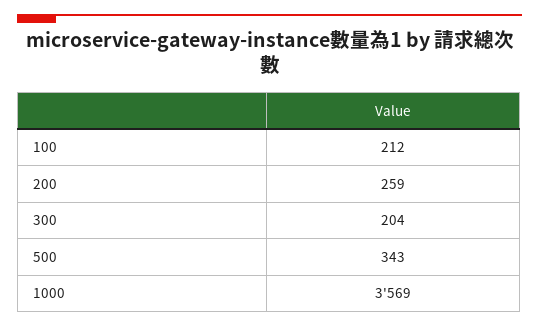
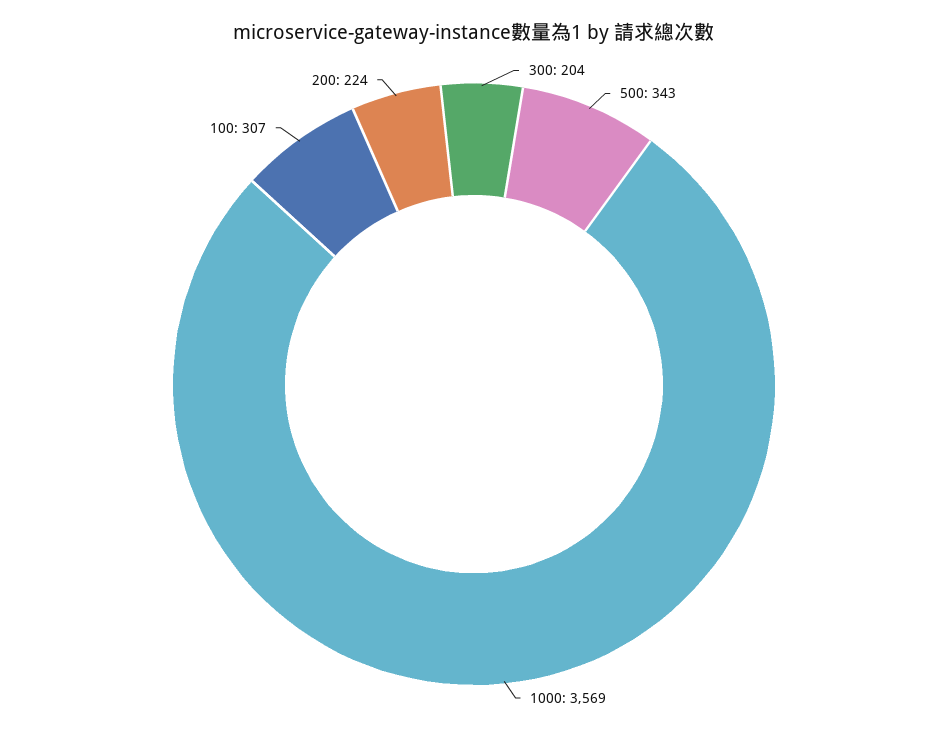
100: 212 -> 307
200: 259 -> 224

